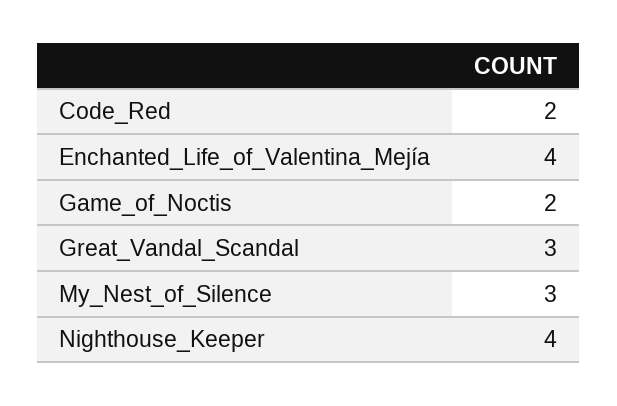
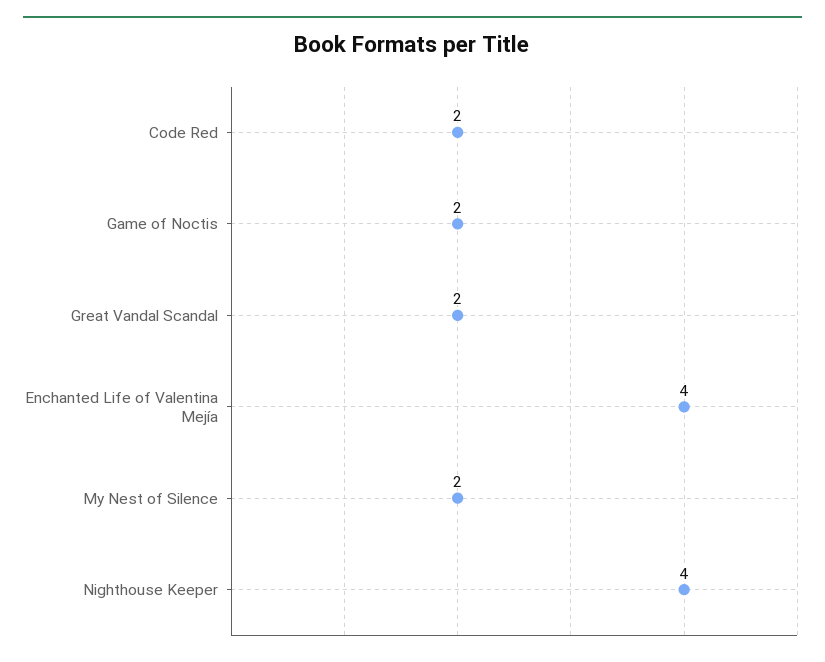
Great_Vandal_Scandal: 3 -> 2
My_Nest_of_Silence: 3 -> 2

